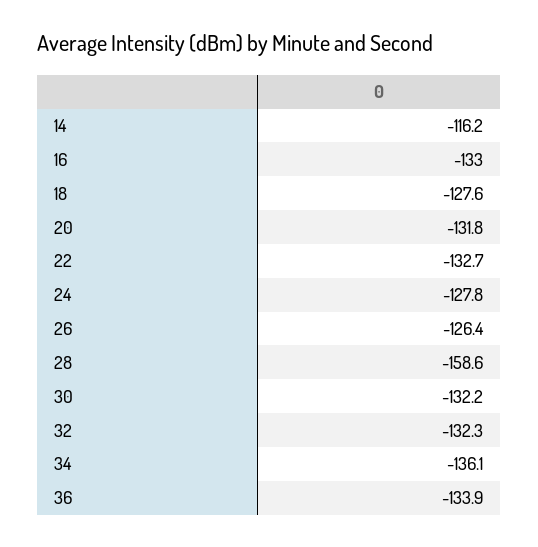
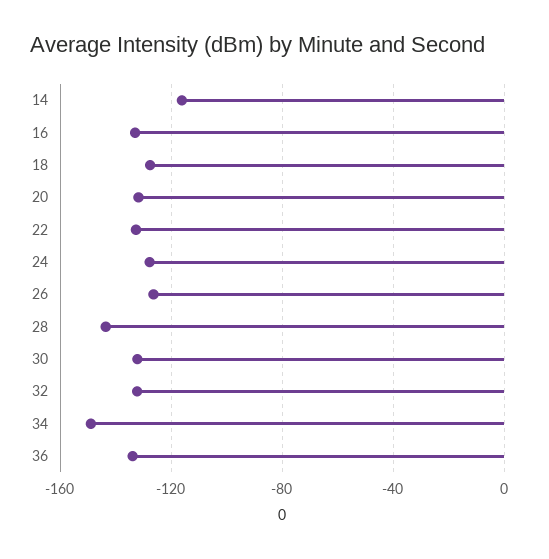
28: -158.6 -> -145
34: -136.1 -> -150

